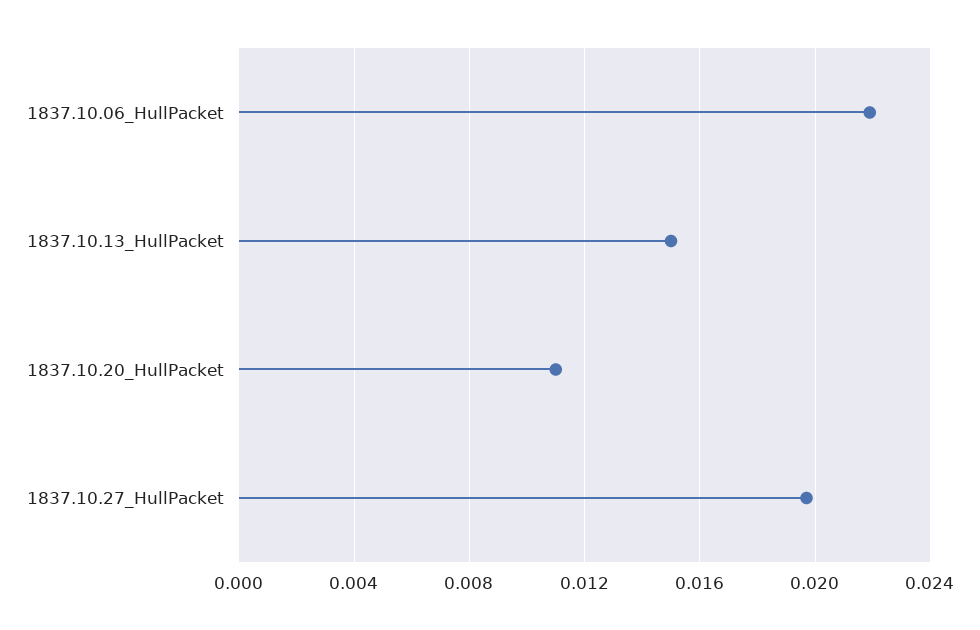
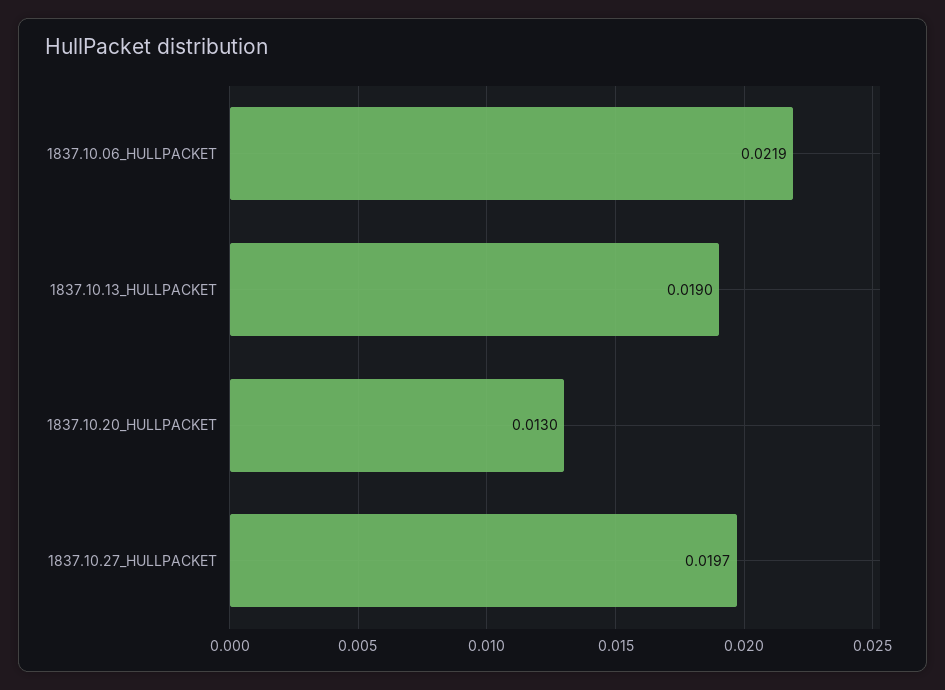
1837.10.13_HullPacket: 0.015 -> 0.019
1837.10.20_HullPacket: 0.011 -> 0.013

